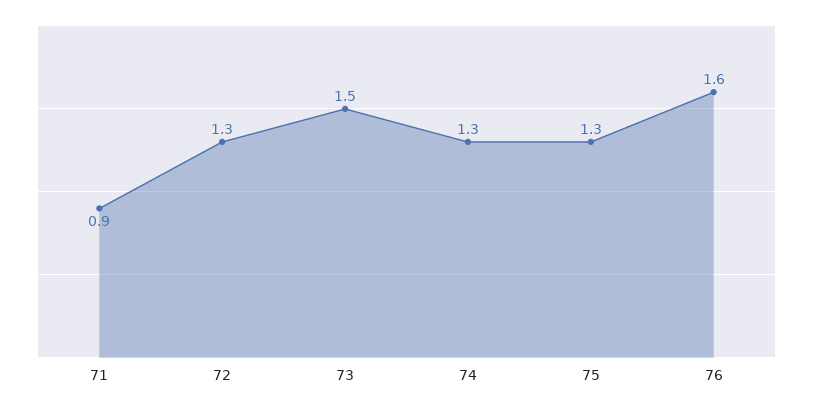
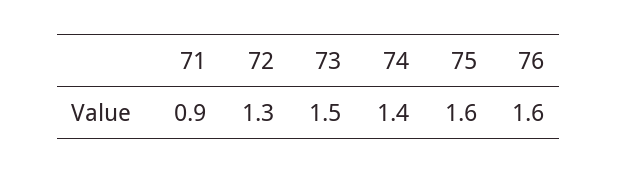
74: 1.3 -> 1.4
75: 1.3 -> 1.6

